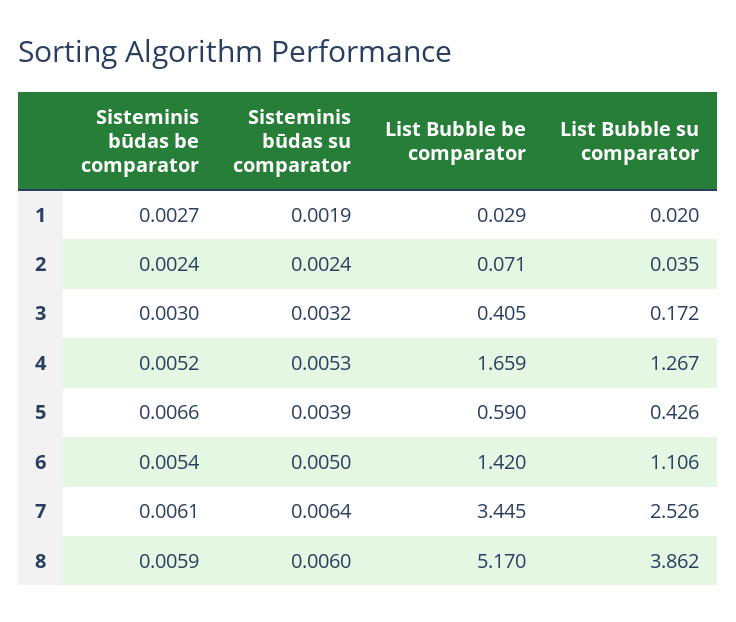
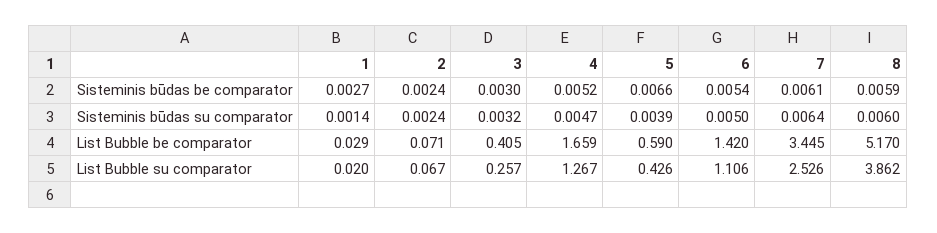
Sisteminis būdas su comparator, 1: 0.0019 -> 0.0014
List Bubble su comparator, 2: 0.035 -> 0.067
List Bubble su comparator, 3: 0.172 -> 0.257
Sisteminis būdas su comparator, 4: 0.0053 -> 0.0047

